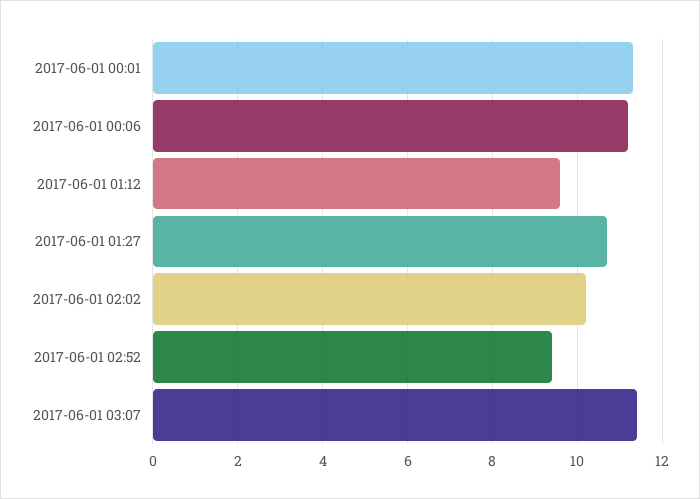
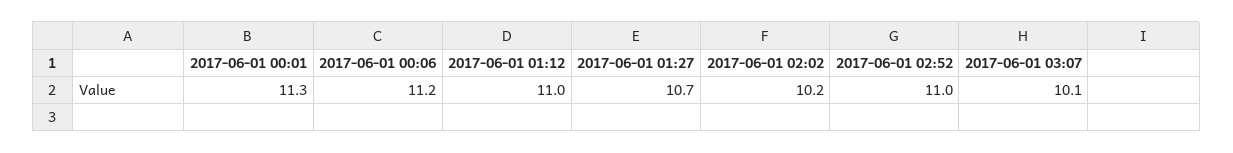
2017-06-01 01:12: 9.5 -> 11
2017-06-01 02:52: 9.5 -> 11
2017-06-01 03:07: 11.5 -> 10.1

